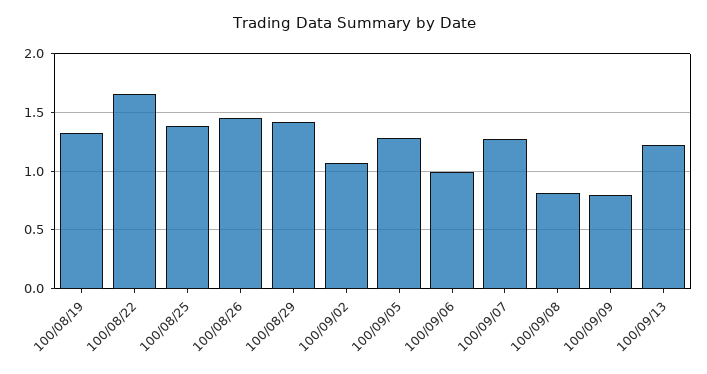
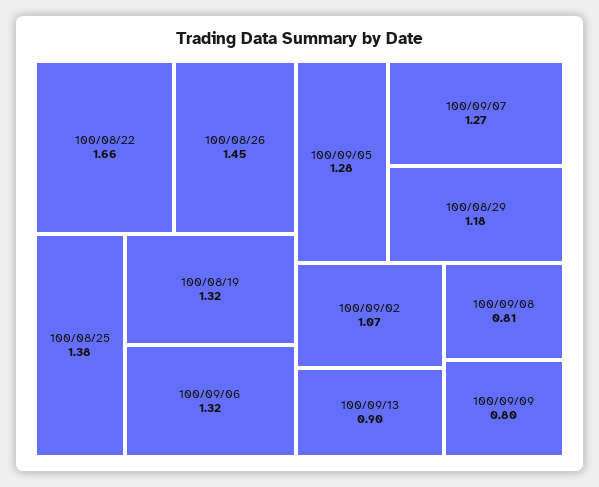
100/08/29: 1.4 -> 1.18
100/09/06: 1 -> 1.32
100/09/13: 1.2 -> 0.9

